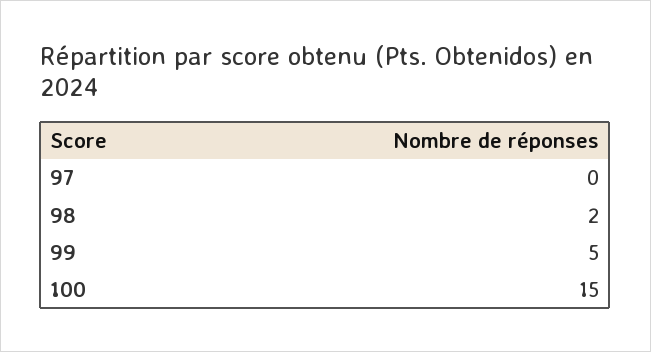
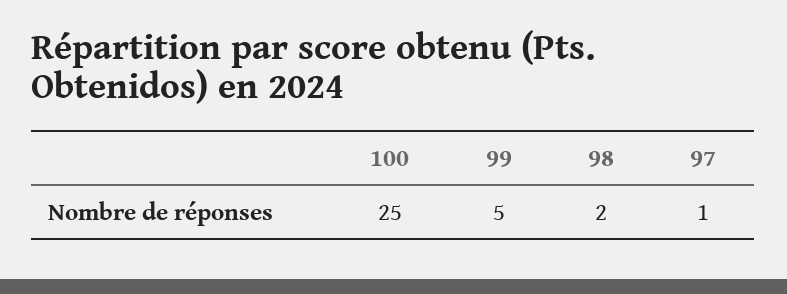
97: 0 -> 1
100: 15 -> 25

